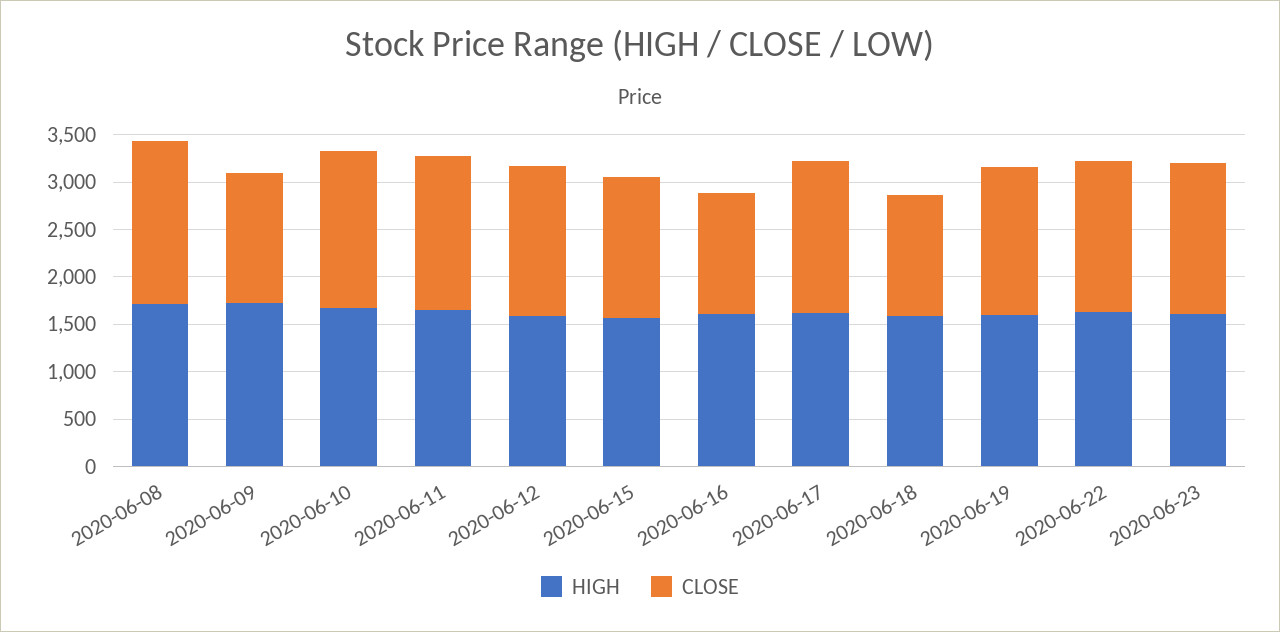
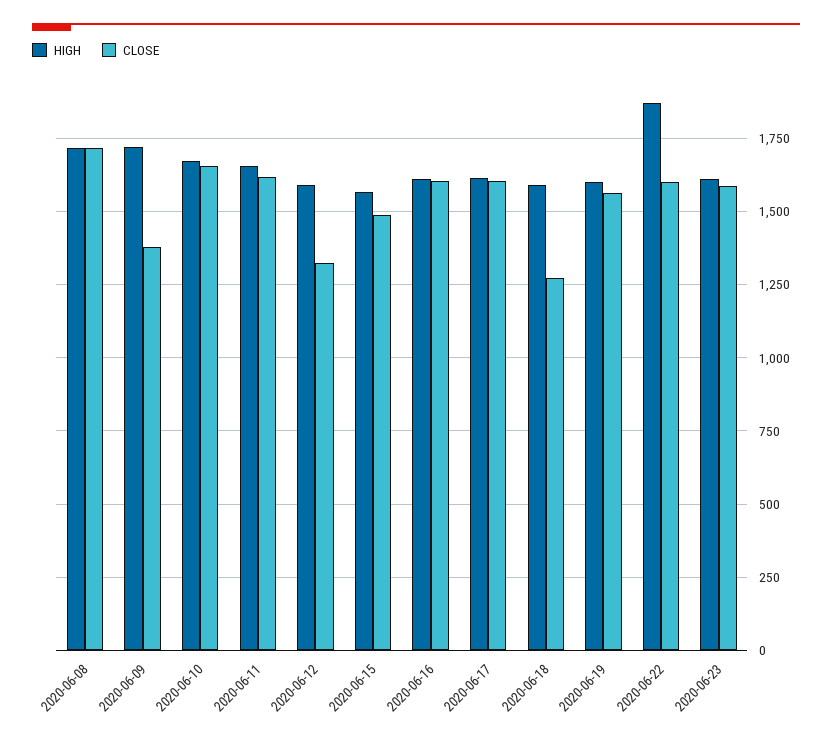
CLOSE, 2020-06-12: 1600 -> 1325
CLOSE, 2020-06-16: 1300 -> 1600
HIGH, 2020-06-22: 1600 -> 1875

